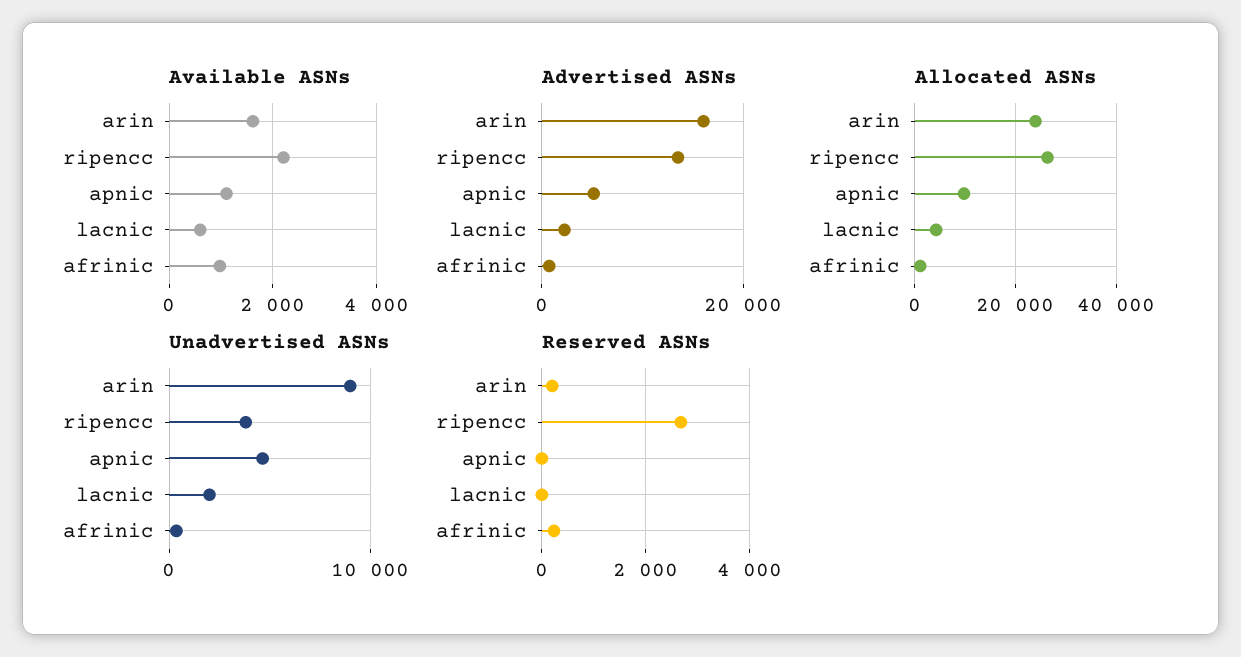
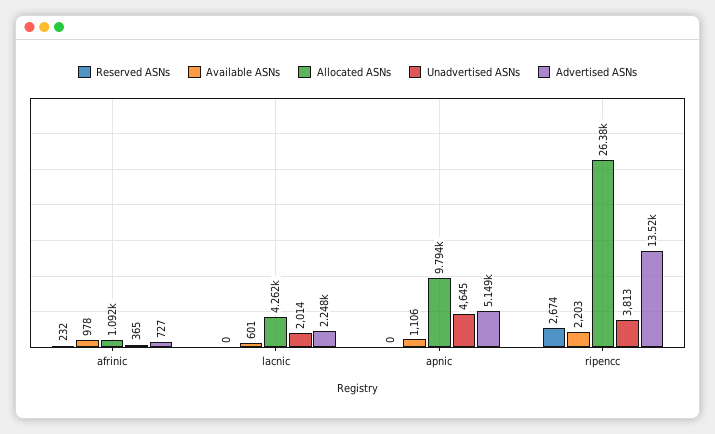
Available ASNs, arin: 1600 -> none
Advertised ASNs, arin: 16000 -> none
Allocated ASNs, arin: 24000 -> none
Unadvertised ASNs, arin: 9000 -> none
Reserved ASNs, arin: 200 -> none

